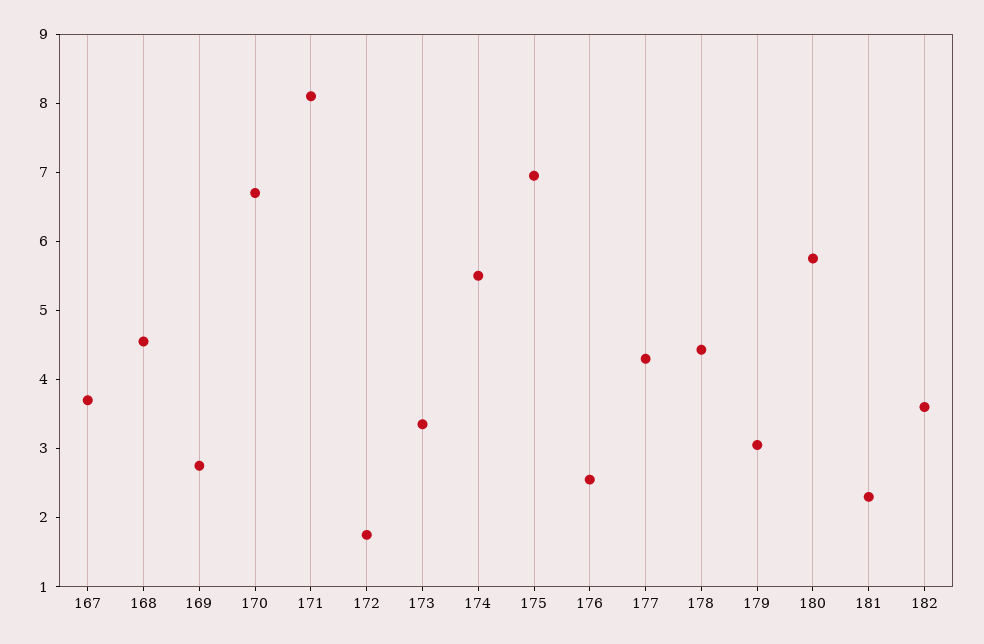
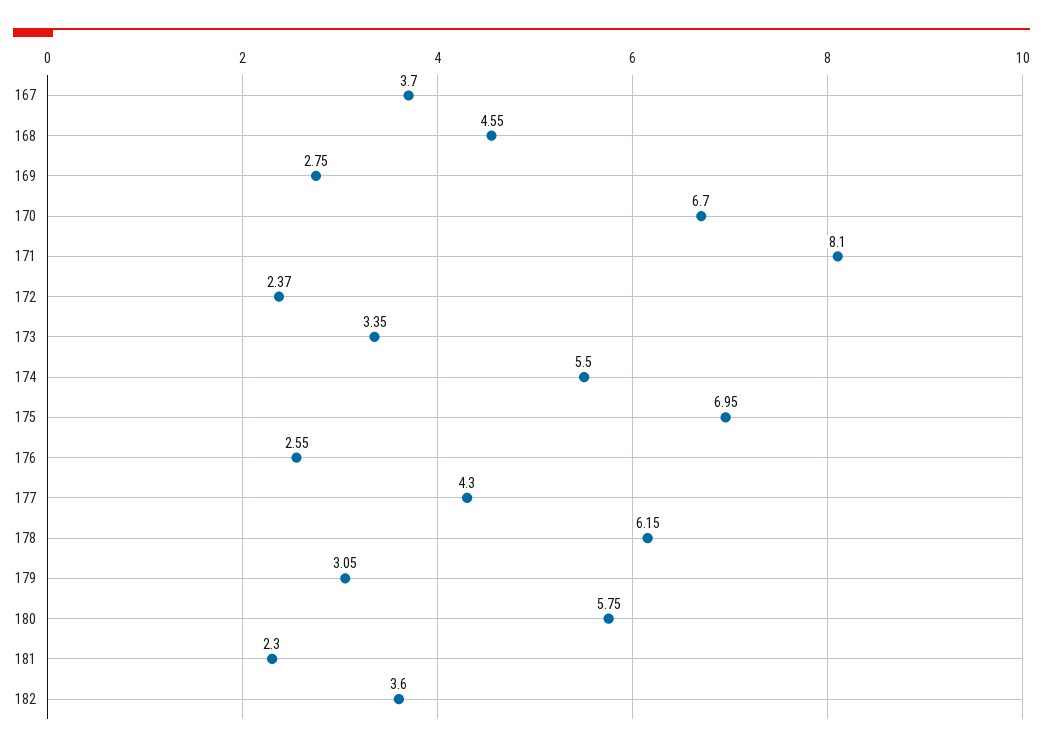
172: 1.8 -> 2.37
178: 4.4 -> 6.15

